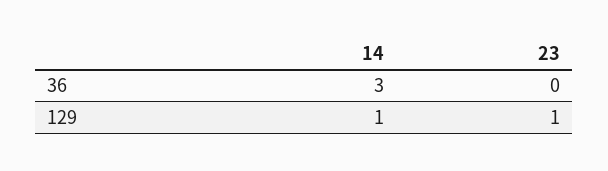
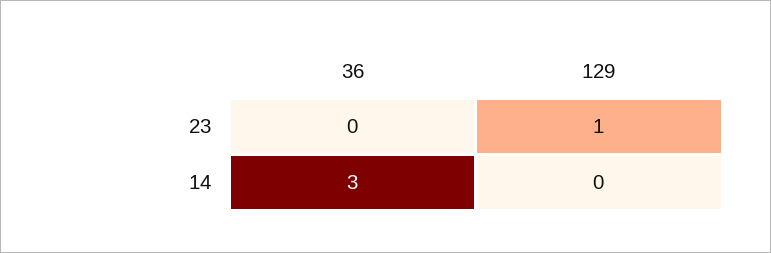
14, 129: 1 -> 0

